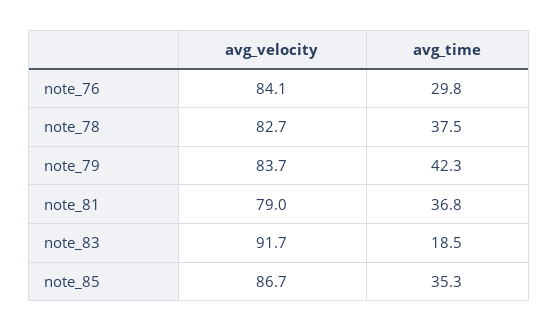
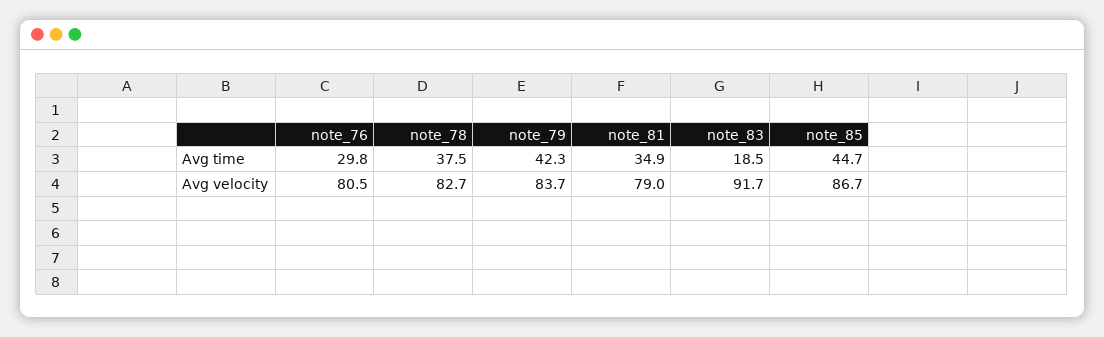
avg_velocity, note_76: 84.1 -> 80.5
avg_time, note_81: 36.8 -> 34.9
avg_time, note_85: 35.3 -> 44.7

